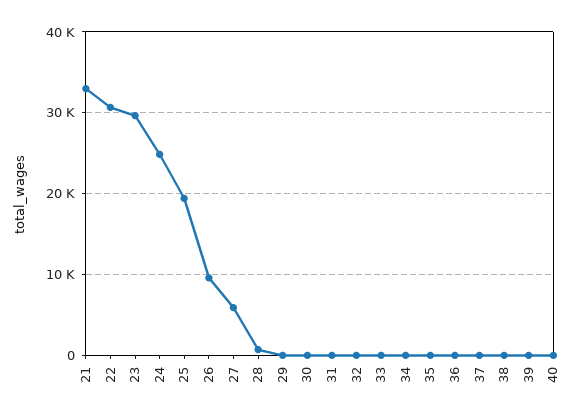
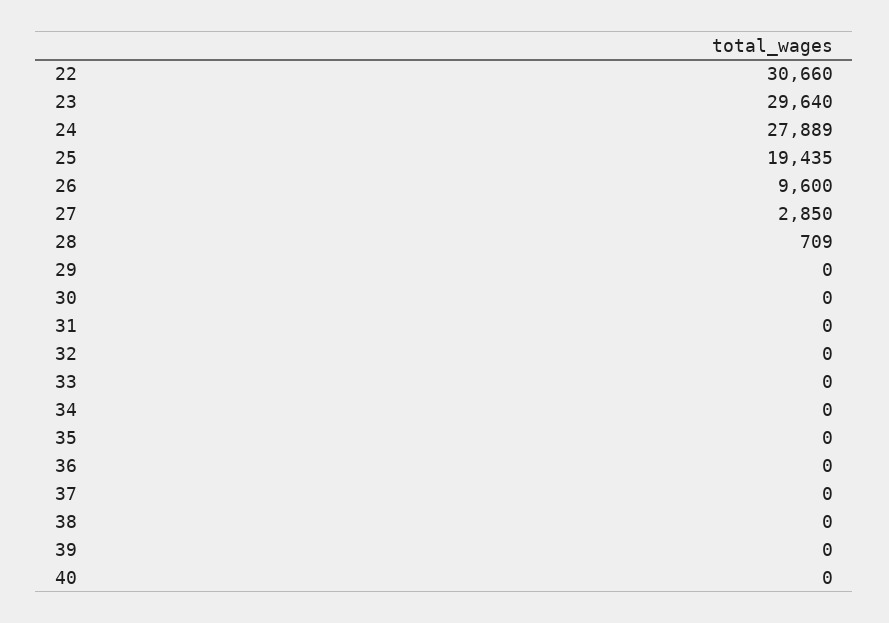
21: 33000 -> none
24: 25000 -> 27889
27: 6000 -> 2850

